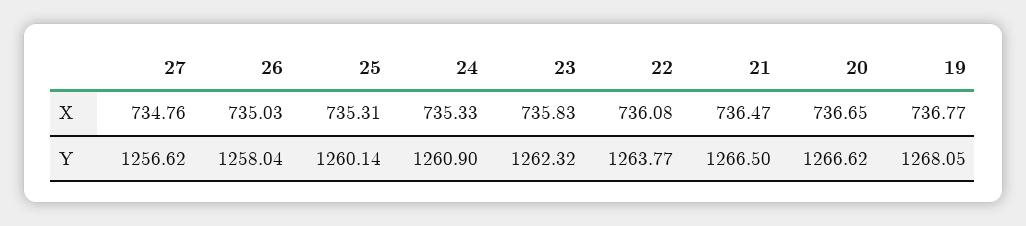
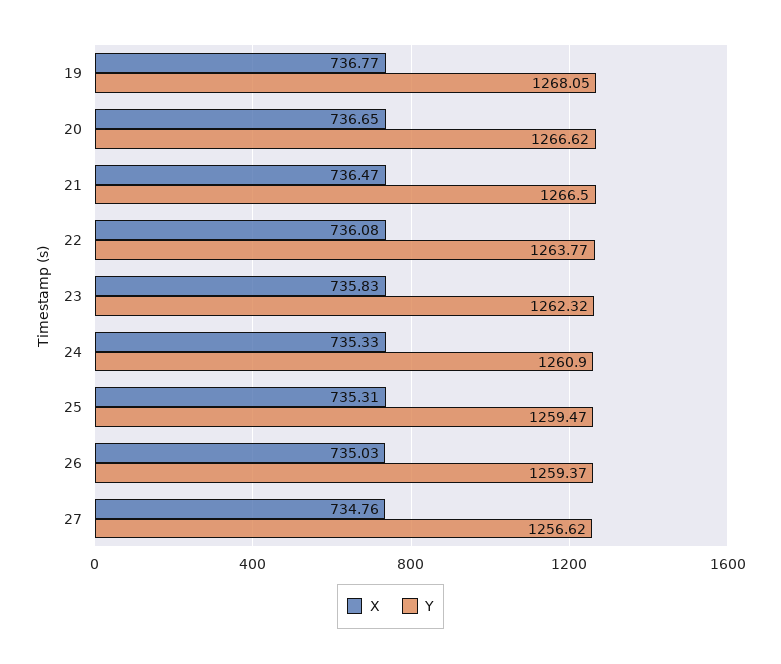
Y, 26: 1258.04 -> 1259.37
Y, 25: 1260.14 -> 1259.47

